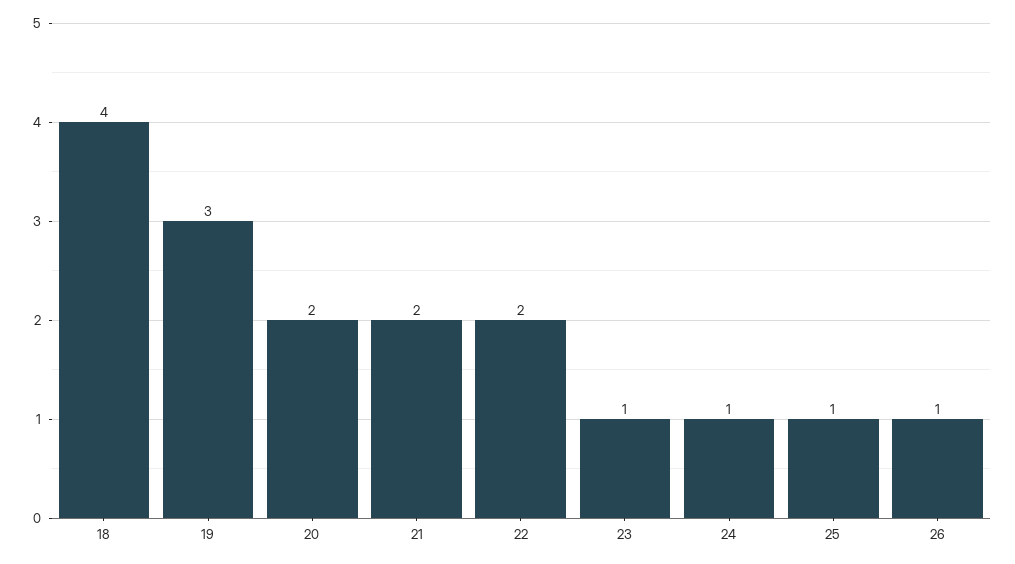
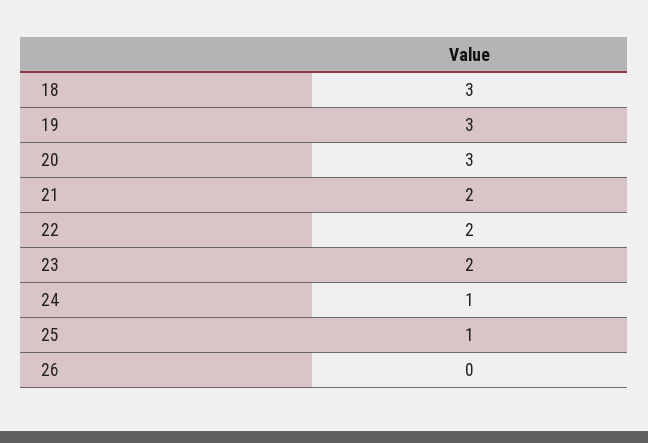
18: 4 -> 3
20: 2 -> 3
23: 1 -> 2
26: 1 -> 0

